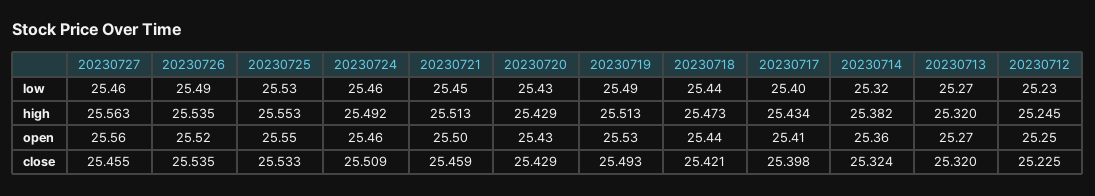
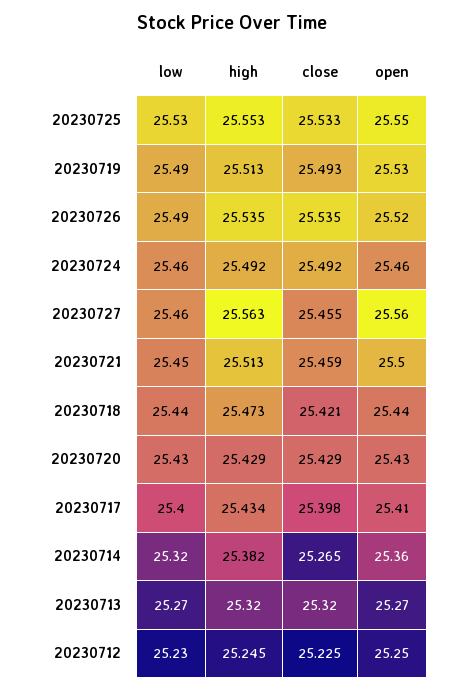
20230724, close: 25.509 -> 25.492
20230714, close: 25.324 -> 25.265

